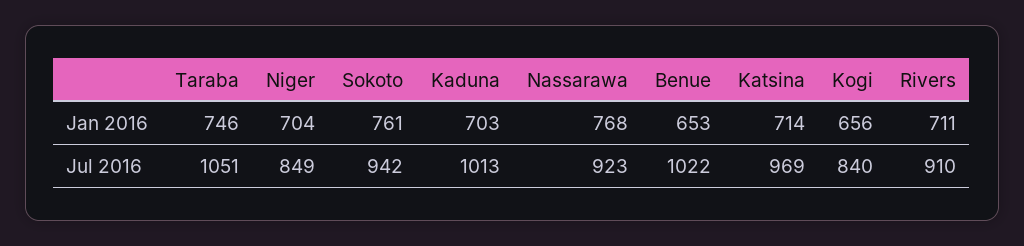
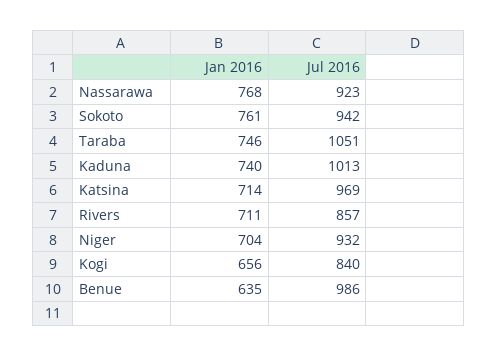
Kaduna, Jan 2016: 703 -> 740
Benue, Jan 2016: 653 -> 635
Niger, Jul 2016: 849 -> 932
Benue, Jul 2016: 1022 -> 986
Rivers, Jul 2016: 910 -> 857

